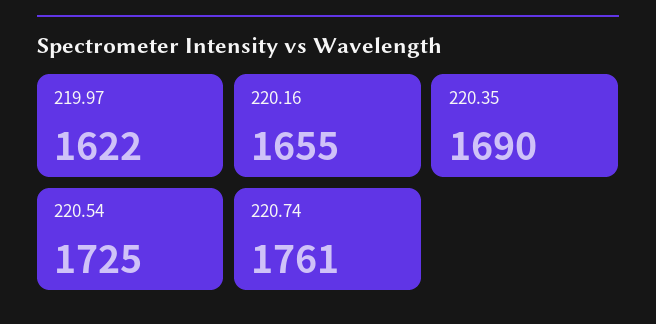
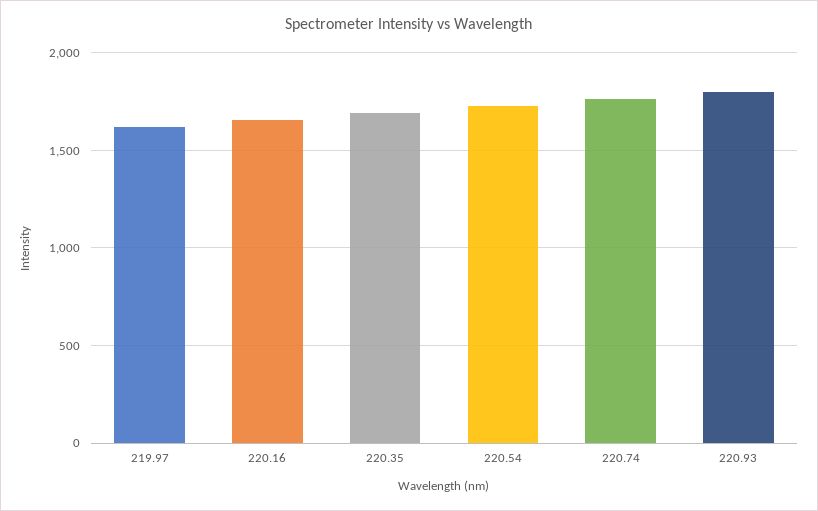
220.93: none -> 1800

